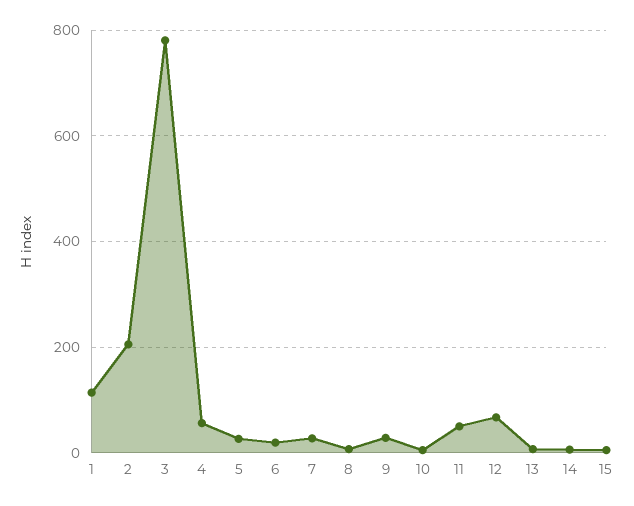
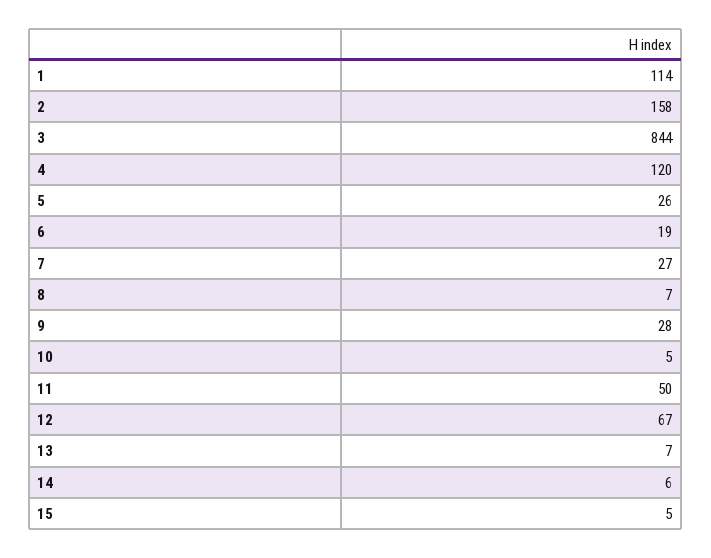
2: 200 -> 158
3: 780 -> 844
4: 60 -> 120

